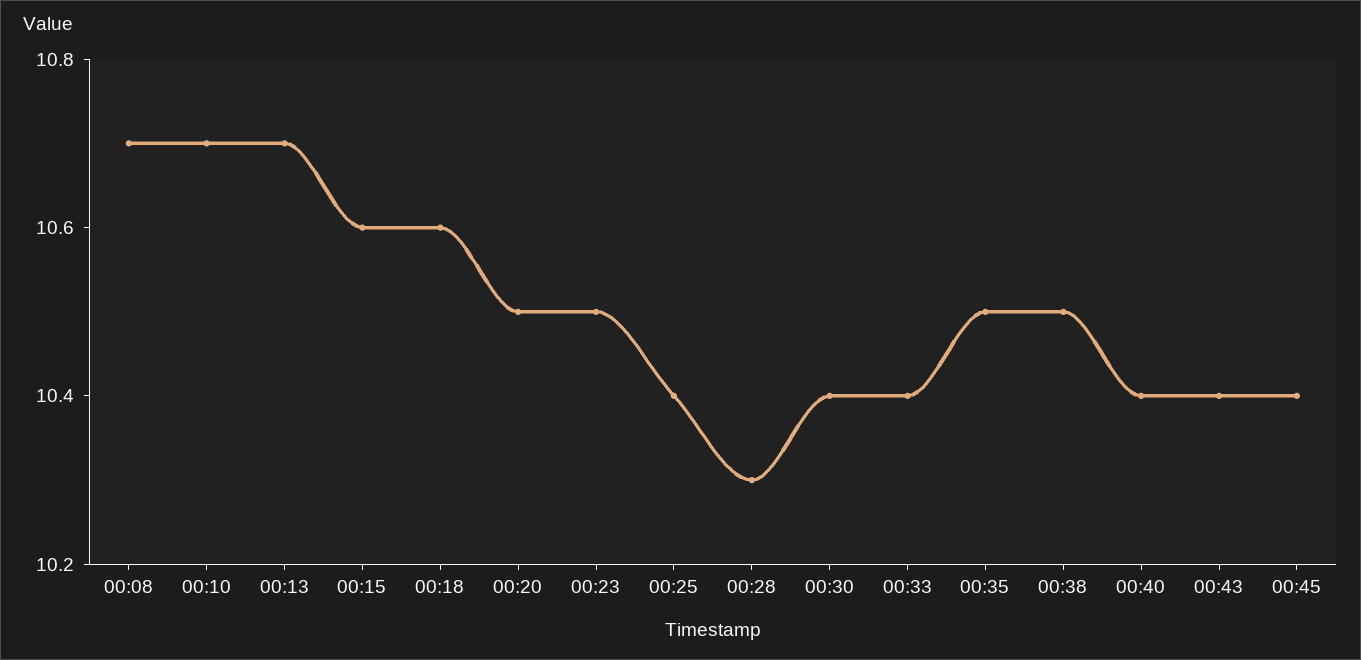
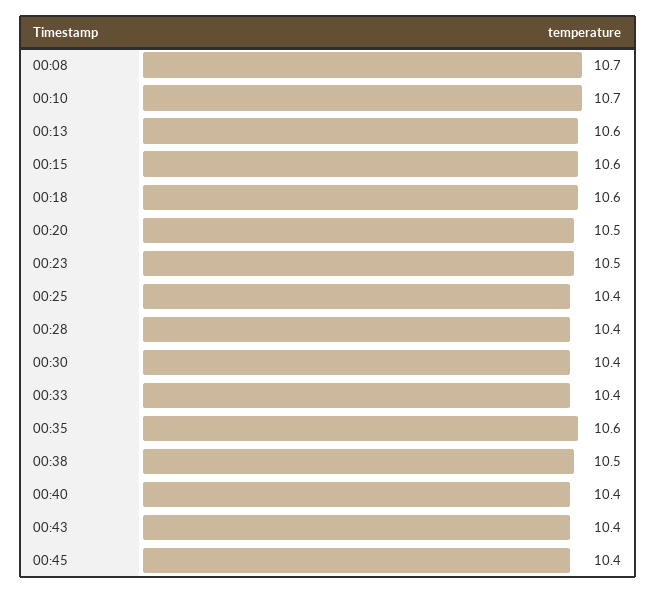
00:13: 10.7 -> 10.6
00:28: 10.3 -> 10.4
00:35: 10.5 -> 10.6

